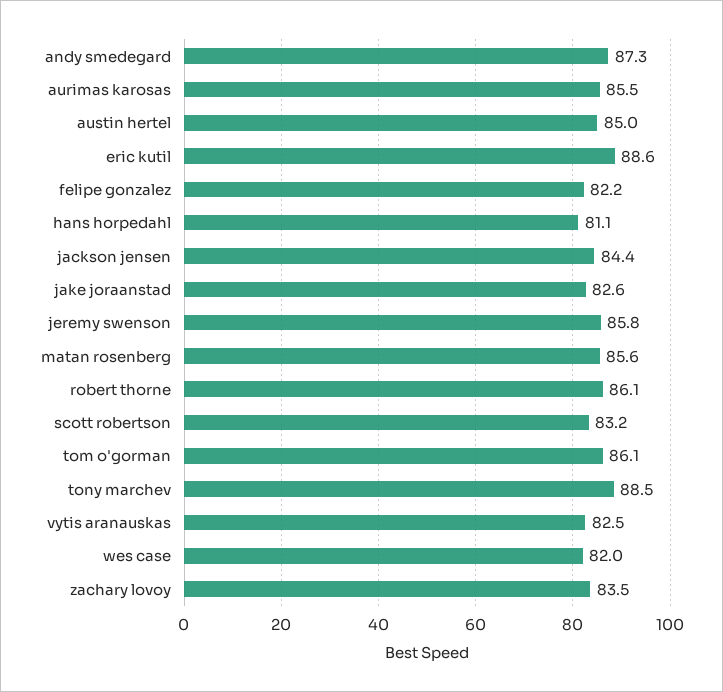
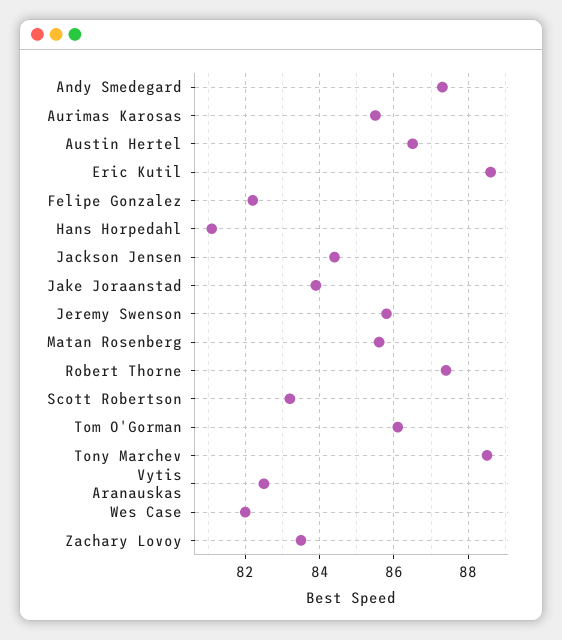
austin hertel: 85 -> 86.5
jake joraanstad: 82.6 -> 84
robert thorne: 86.1 -> 87.5

